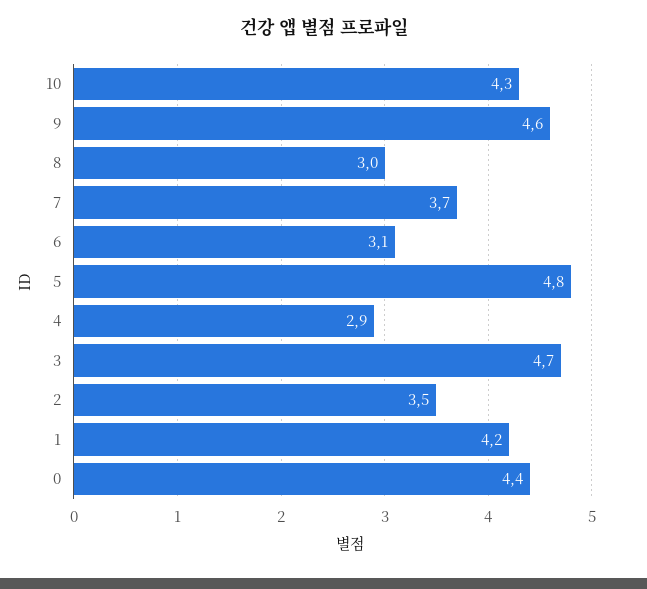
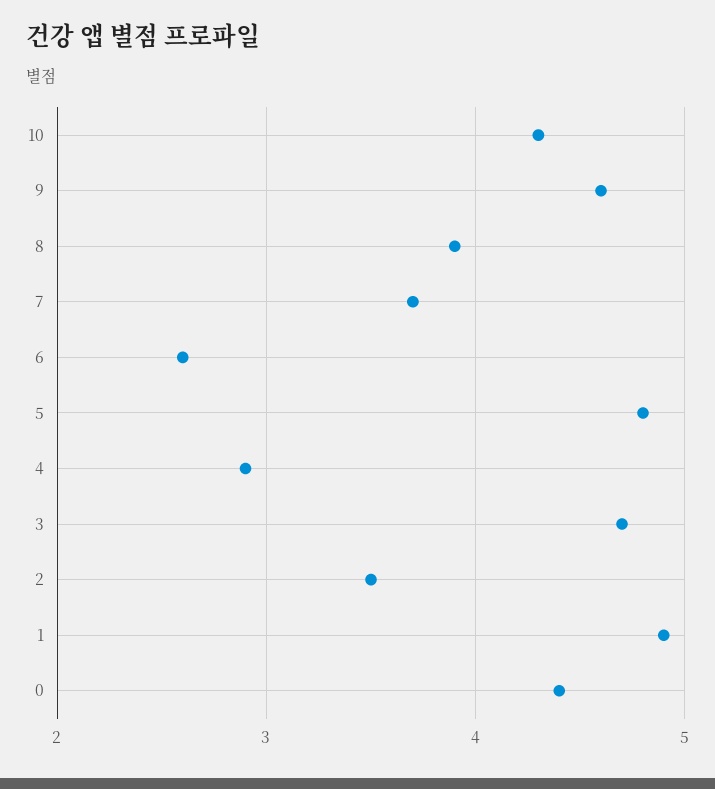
8: 3 -> 3.9
6: 3.1 -> 2.6
1: 4.2 -> 4.9

